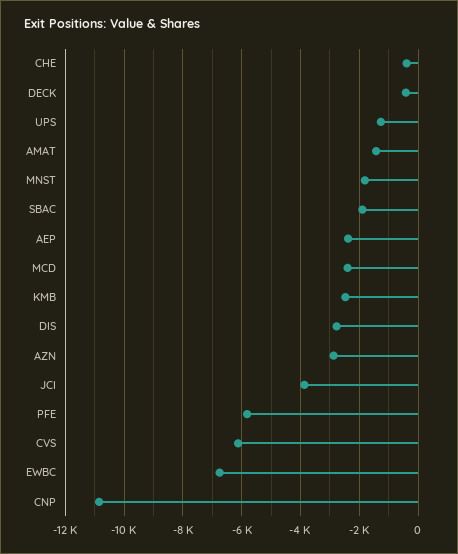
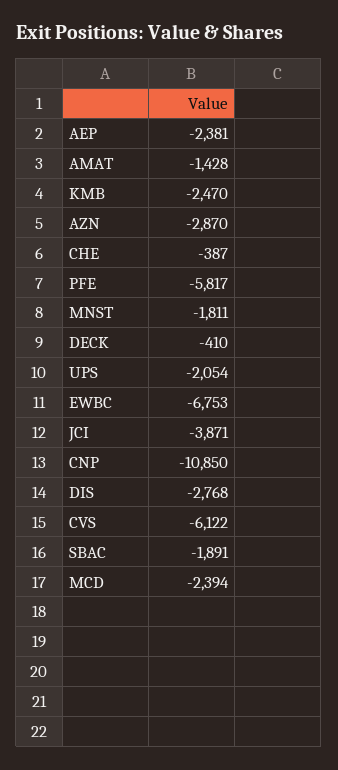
UPS: -1250 -> -2054

